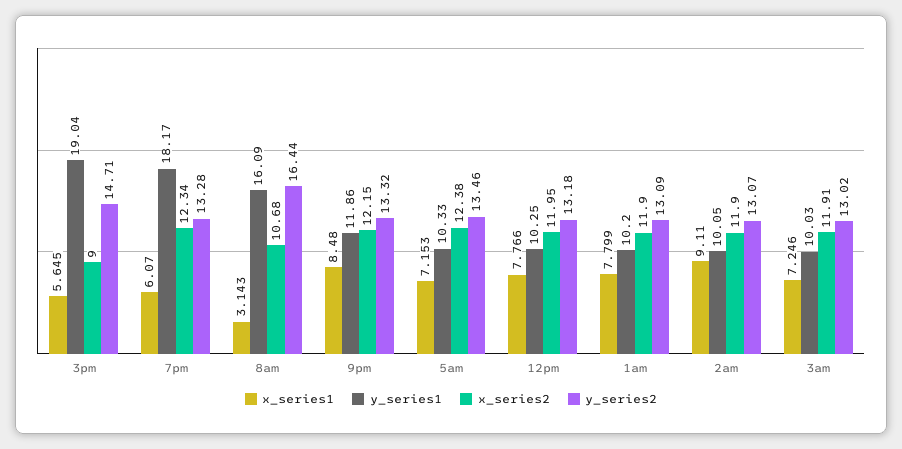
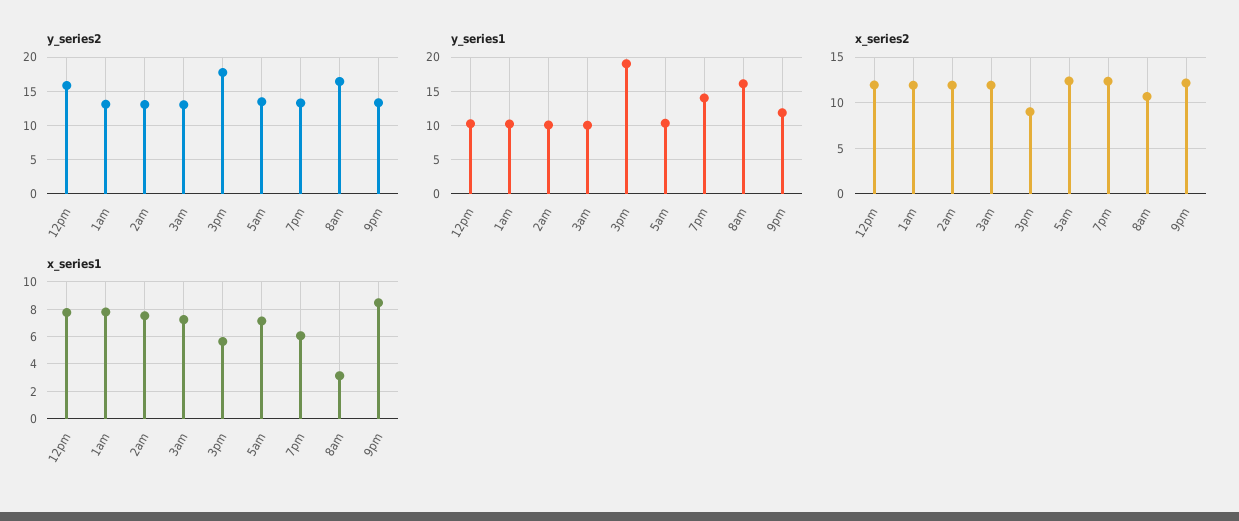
y_series2, 3pm: 14.71 -> 18
y_series1, 7pm: 18.17 -> 14
y_series2, 12pm: 13.18 -> 16
x_series1, 2am: 9.11 -> 7.5

